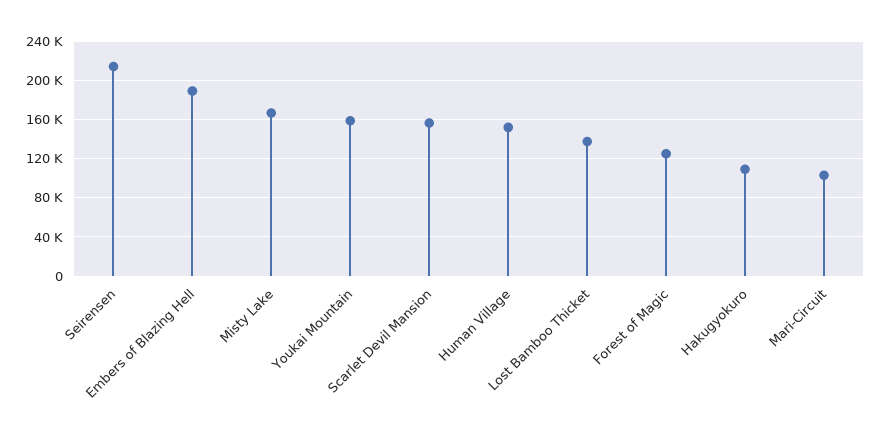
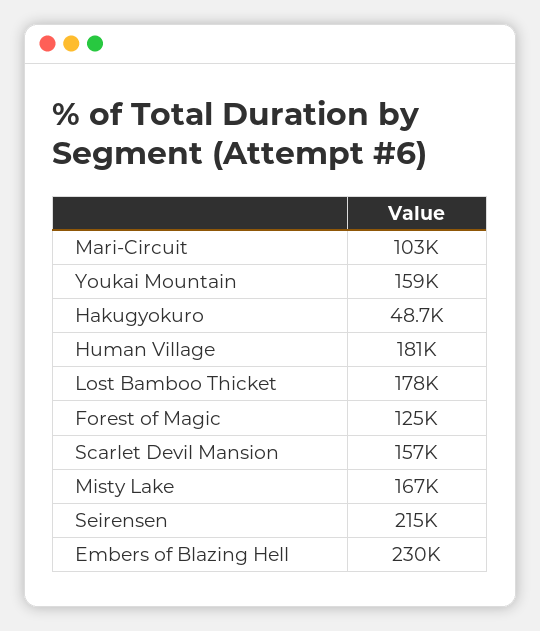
Embers of Blazing Hell: 190000 -> 230000
Human Village: 150000 -> 181000
Lost Bamboo Thicket: 140000 -> 178000
Hakugyokuro: 110000 -> 48700

